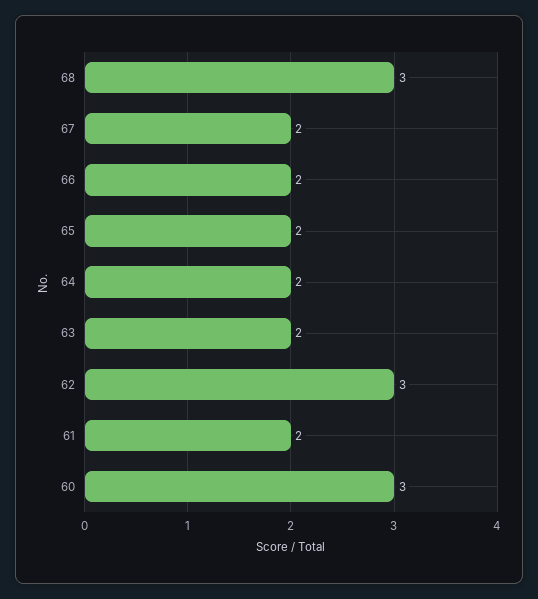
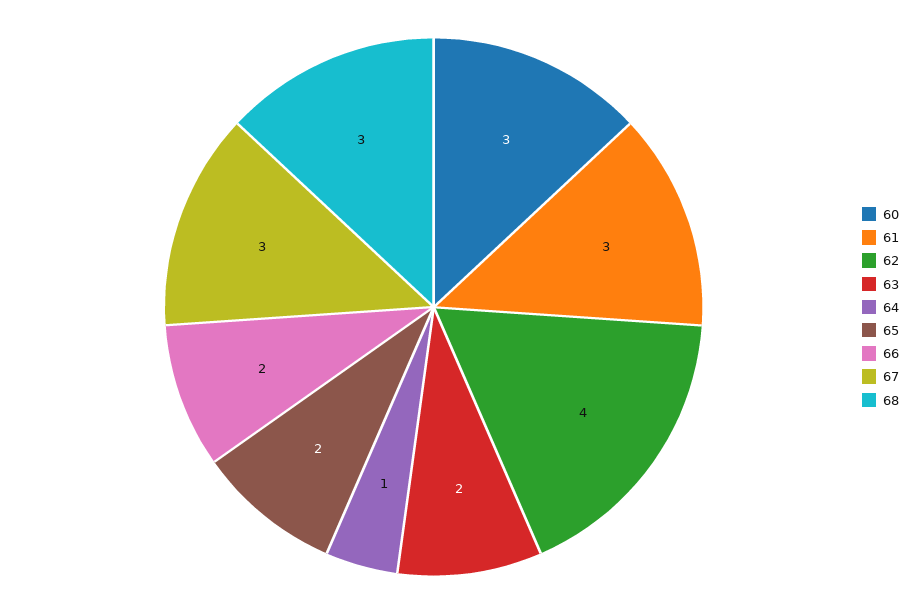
67: 2 -> 3
64: 2 -> 1
62: 3 -> 4
61: 2 -> 3

